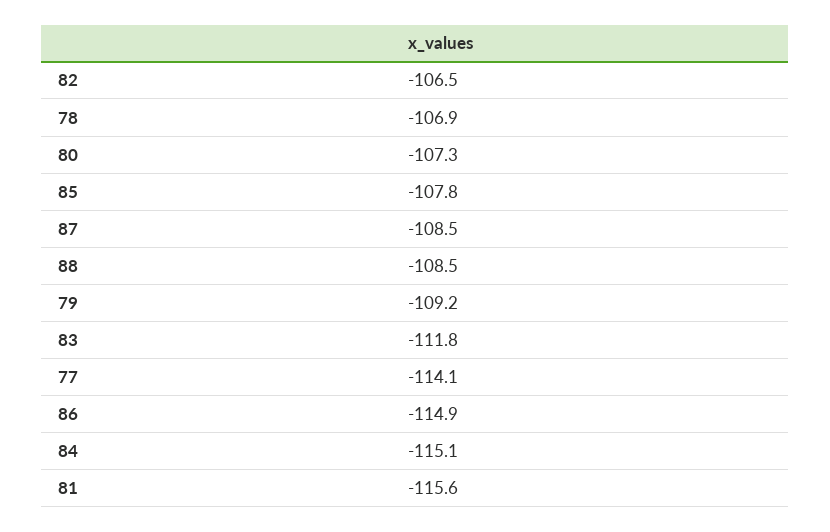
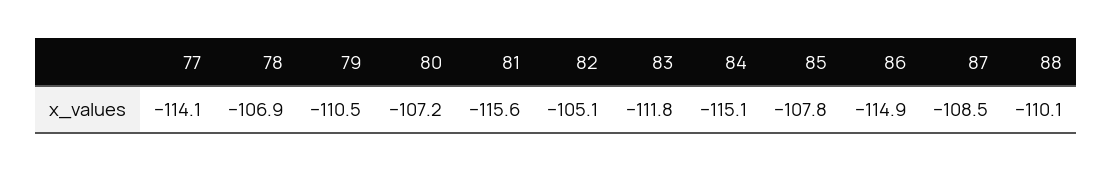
82: -106.5 -> -105.1
80: -107.3 -> -107.2
88: -108.5 -> -110.1
79: -109.2 -> -110.5

